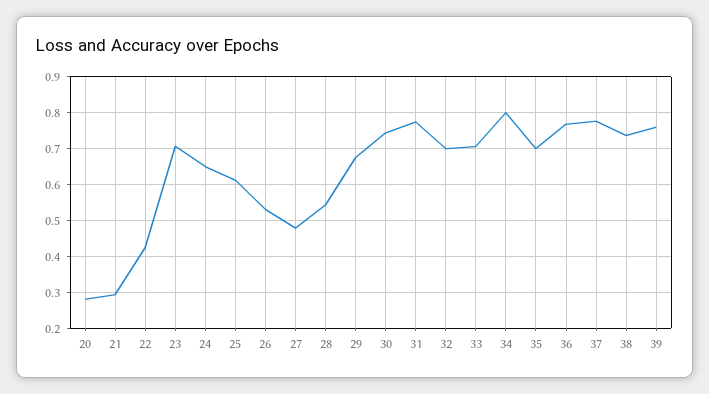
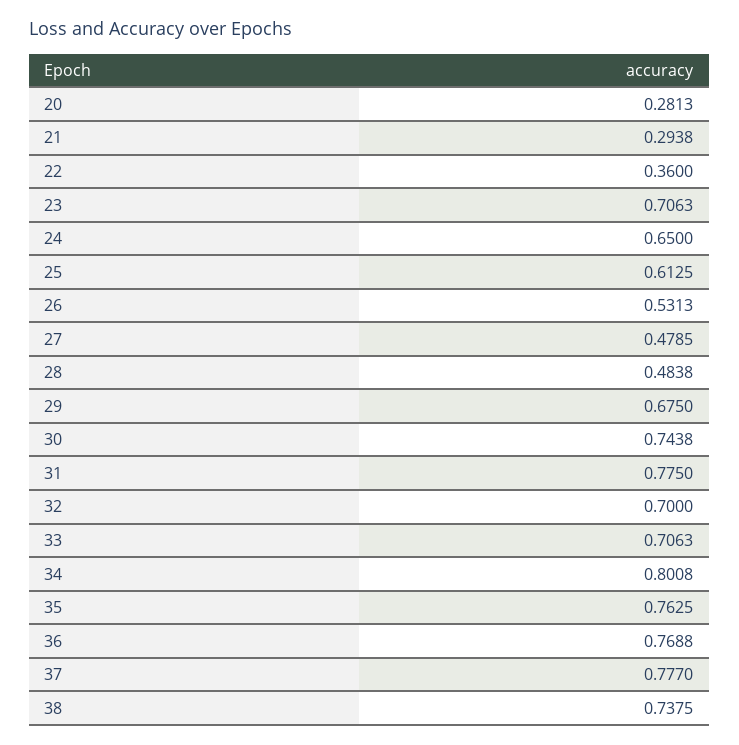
22: 0.42 -> 0.36
28: 0.54 -> 0.4838
35: 0.7 -> 0.7625
39: 0.76 -> none

